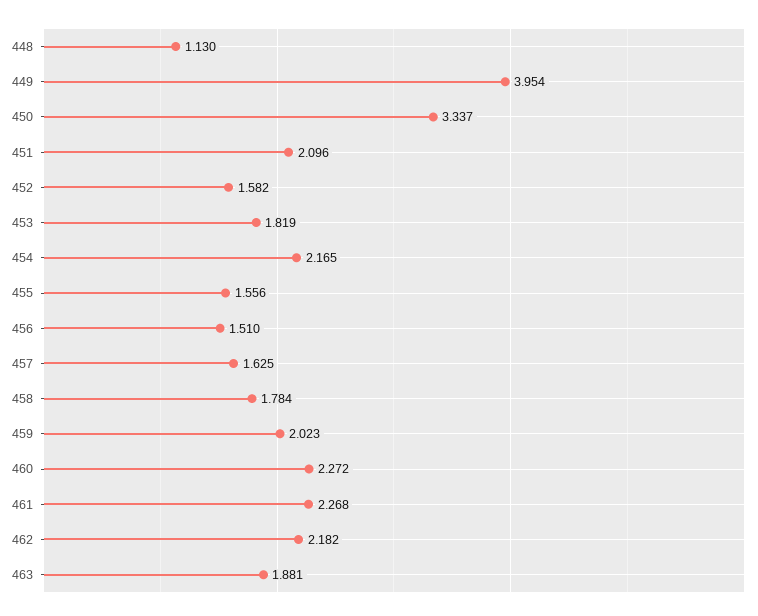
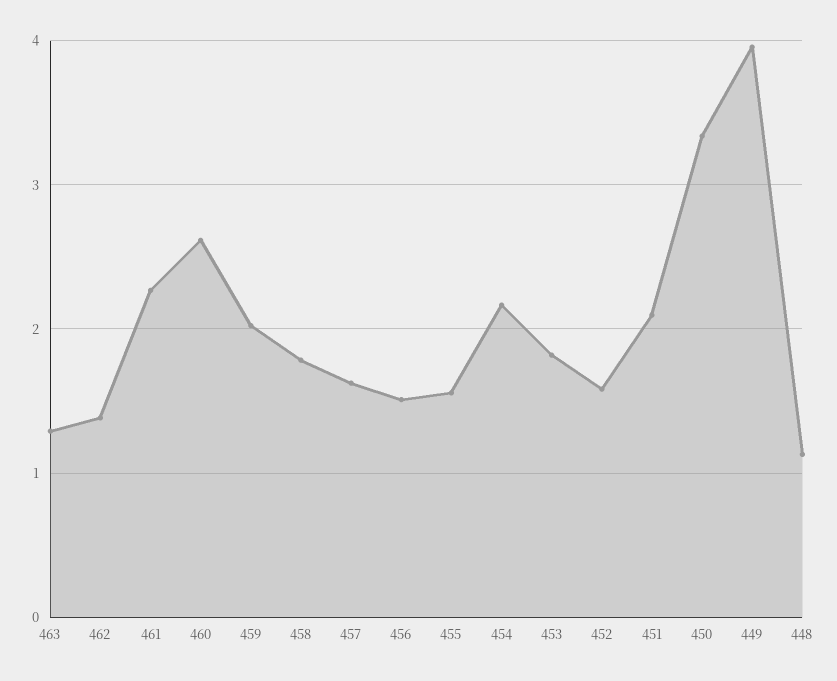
460: 2.272 -> 2.6
462: 2.182 -> 1.4
463: 1.881 -> 1.3

